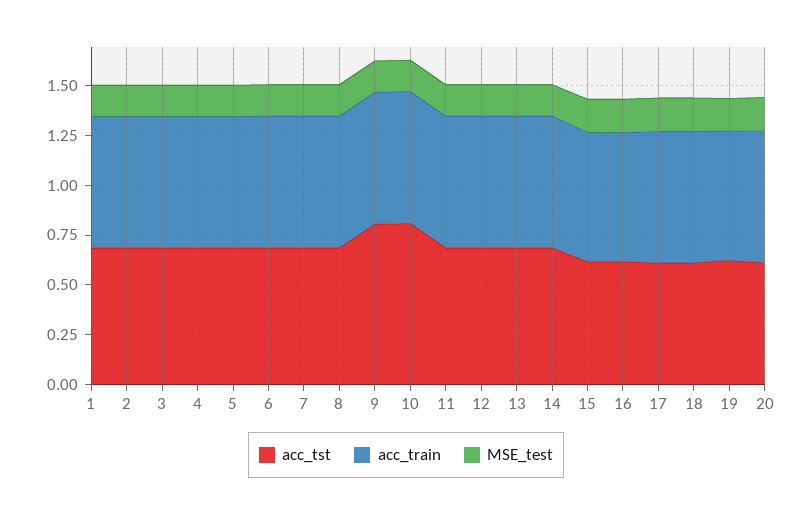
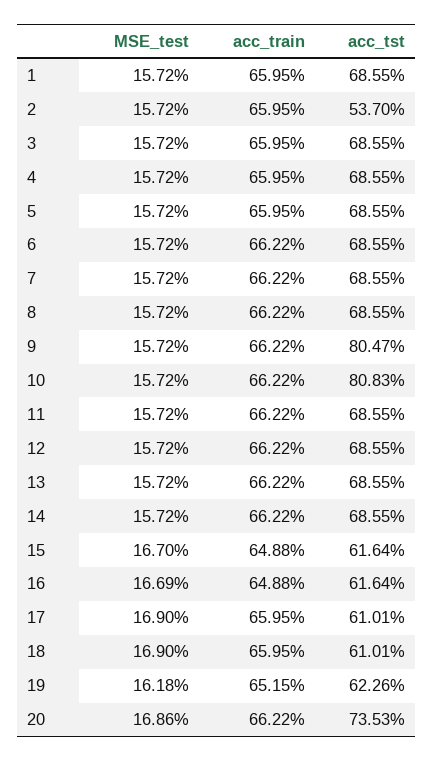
acc_tst, 2: 0.7 -> 0.537
acc_tst, 20: 0.6 -> 0.7353

